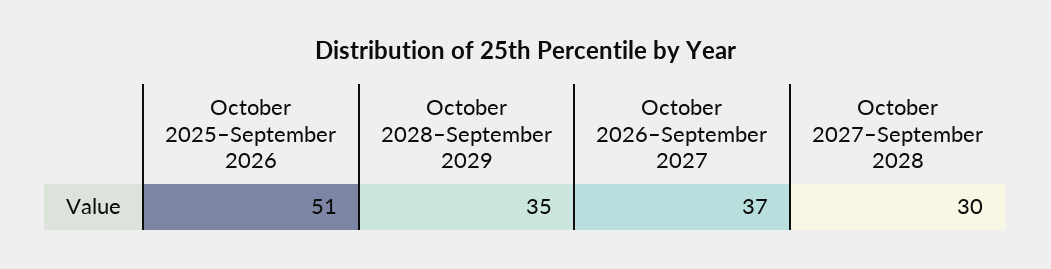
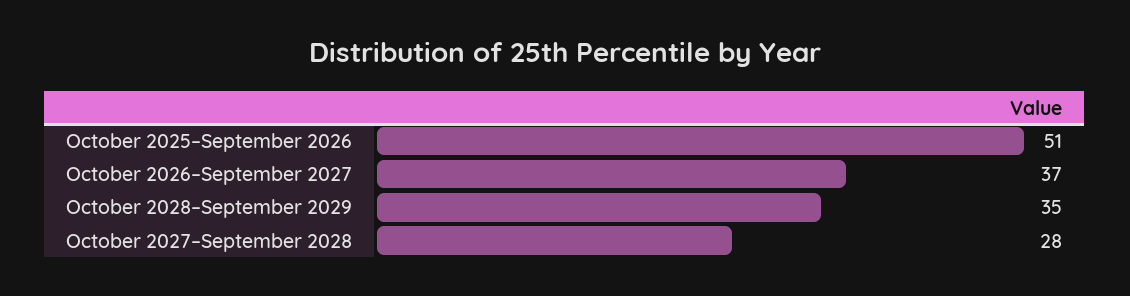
October 2027–September 2028: 30 -> 28

